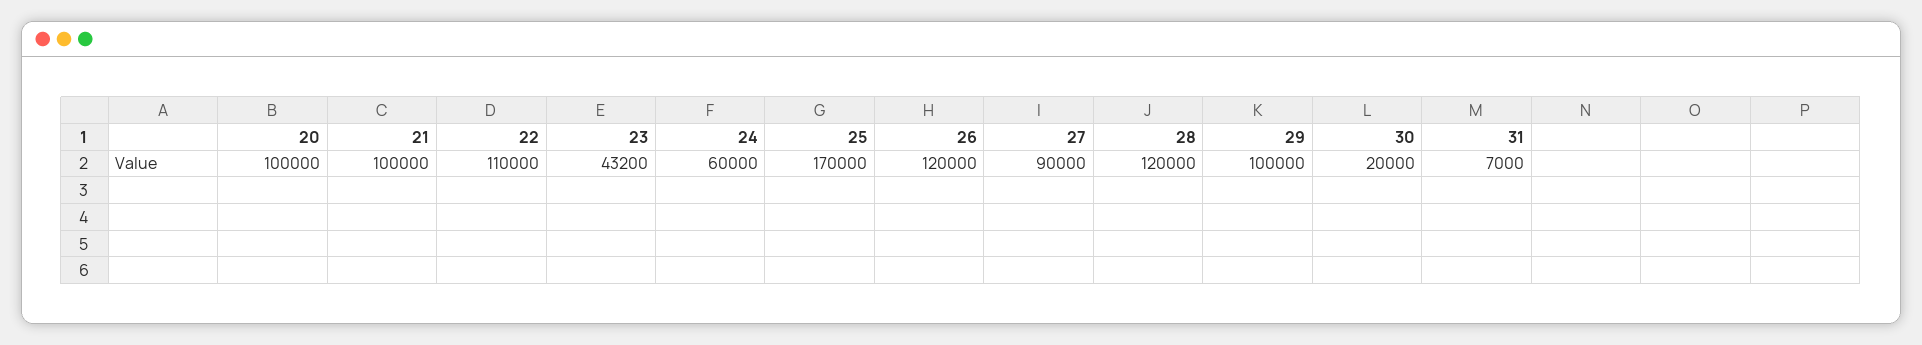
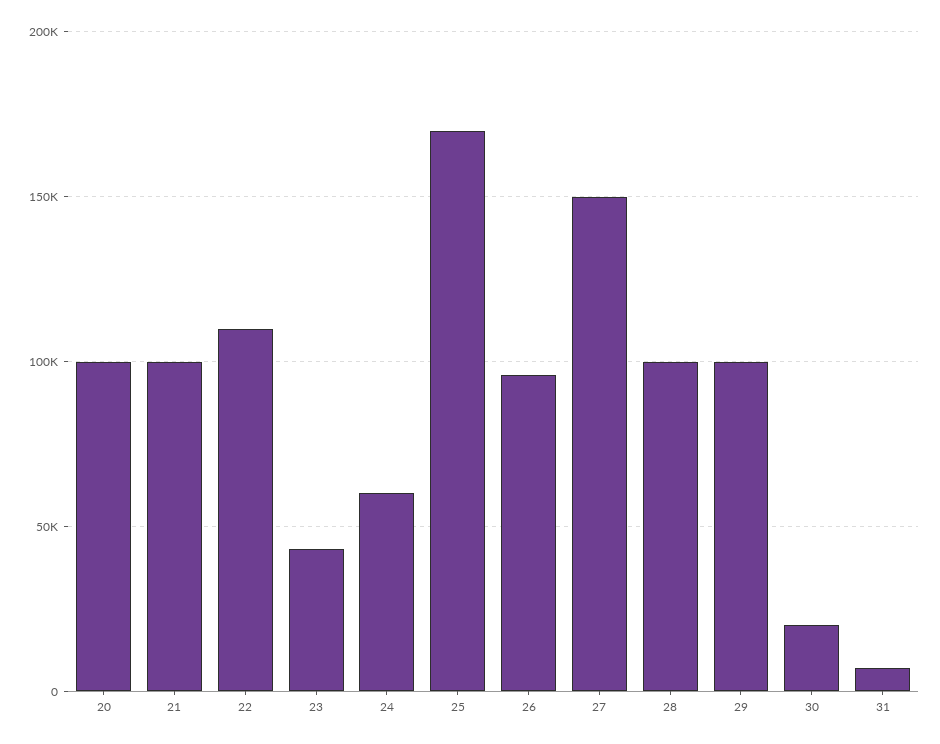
26: 120000 -> 95000
27: 90000 -> 150000
28: 120000 -> 100000

